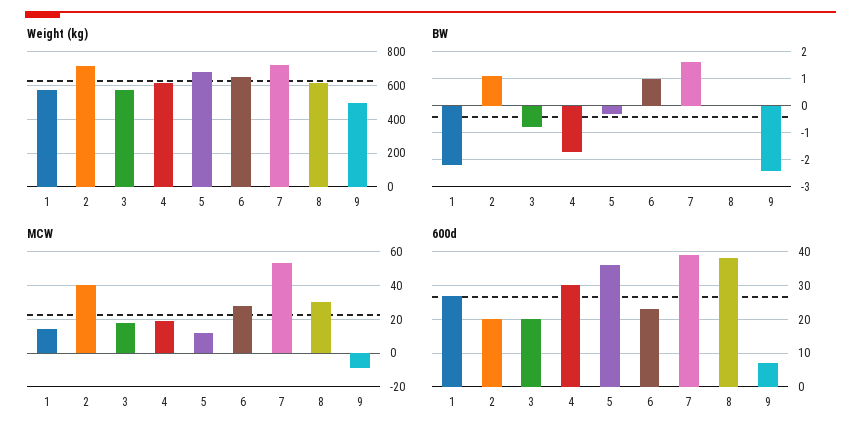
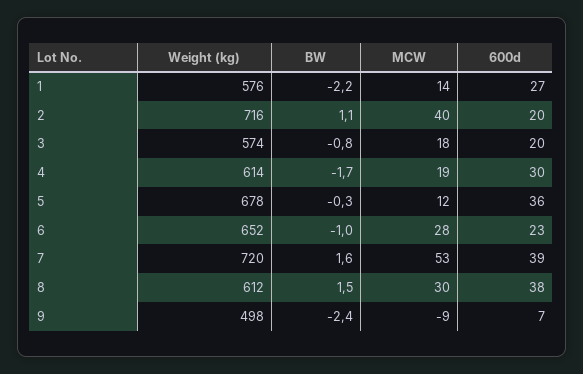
BW, 6: 1 -> -1
BW, 8: 0 -> 1.5

